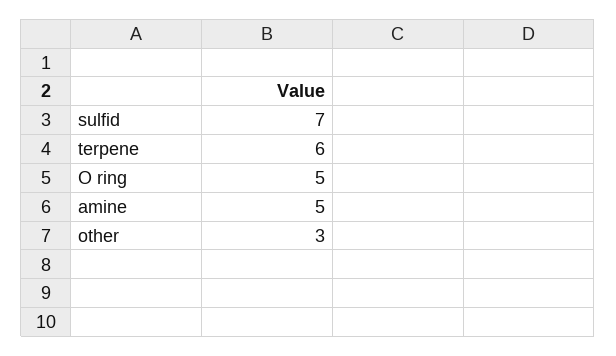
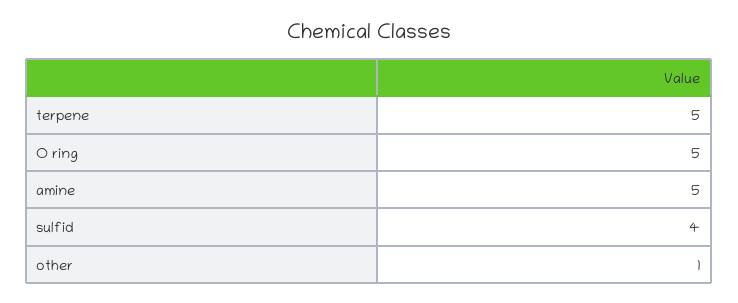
sulfid: 7 -> 4
terpene: 6 -> 5
other: 3 -> 1

